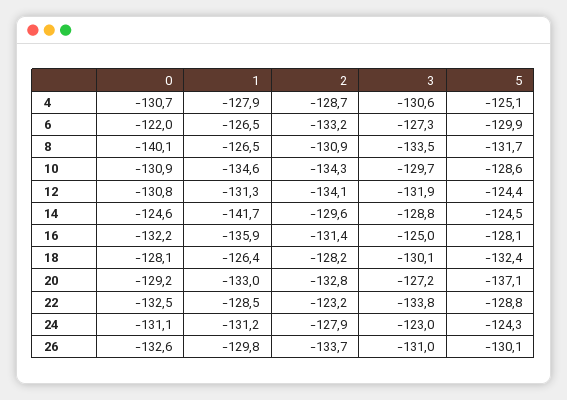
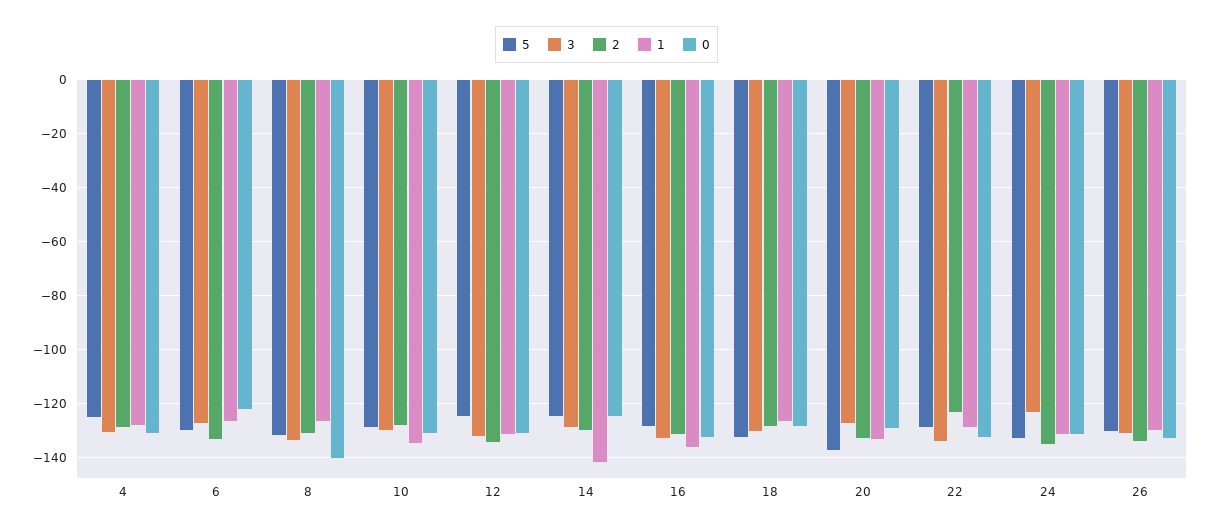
2, 10: -134.3 -> -127.5
3, 16: -125 -> -132.5
2, 24: -127.9 -> -135
5, 24: -124.3 -> -132.5

